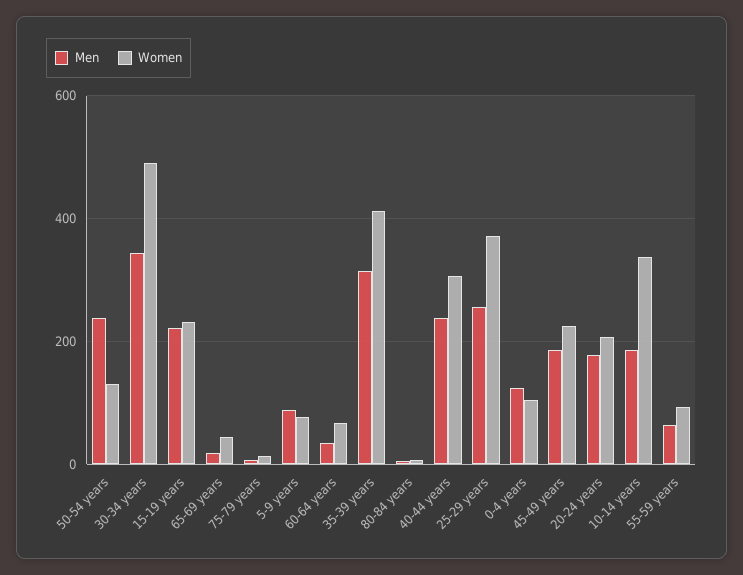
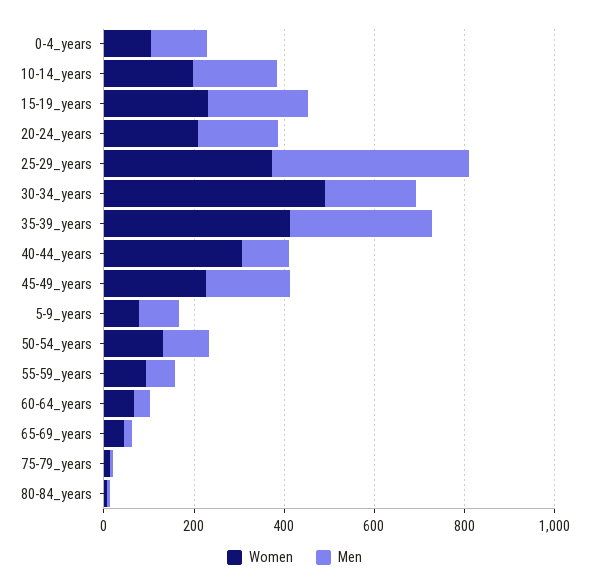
Men, 50-54 years: 240 -> 100
Men, 30-34 years: 340 -> 200
Men, 40-44 years: 240 -> 100
Men, 25-29 years: 260 -> 450
Women, 10-14 years: 340 -> 200

